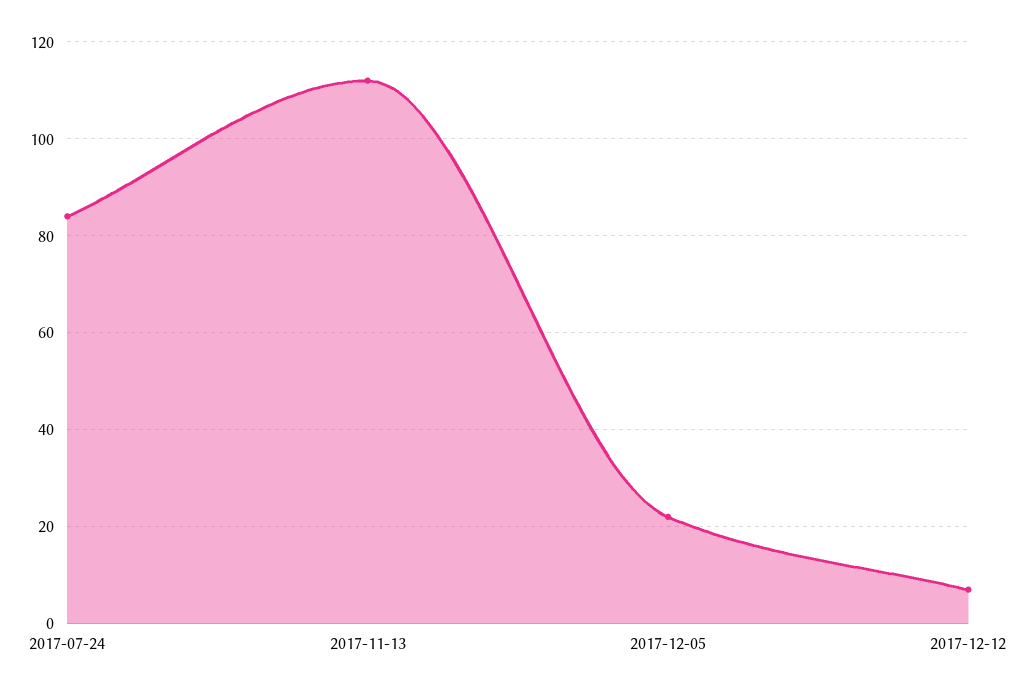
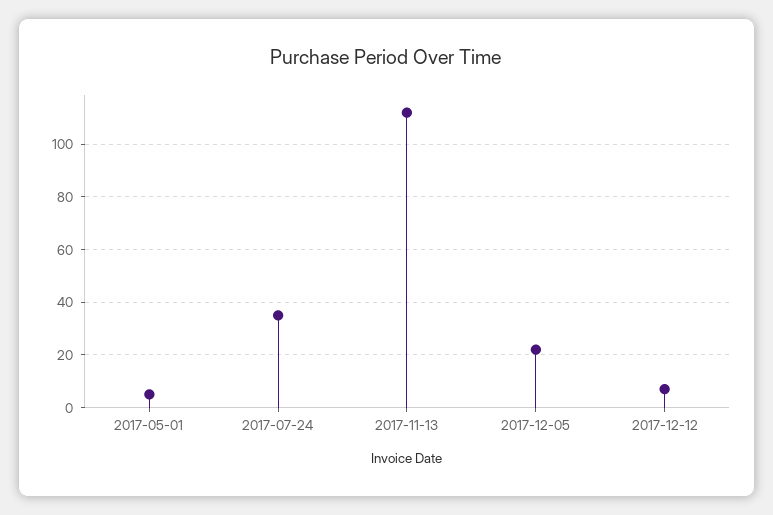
2017-07-24: 85 -> 35
2017-05-01: none -> 5

